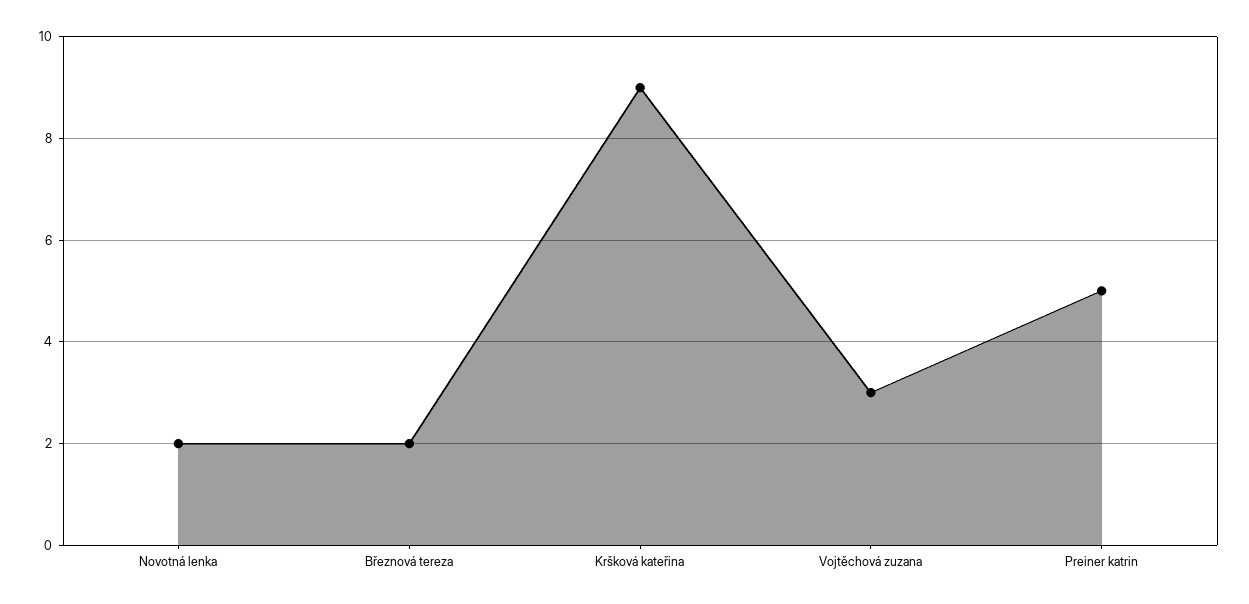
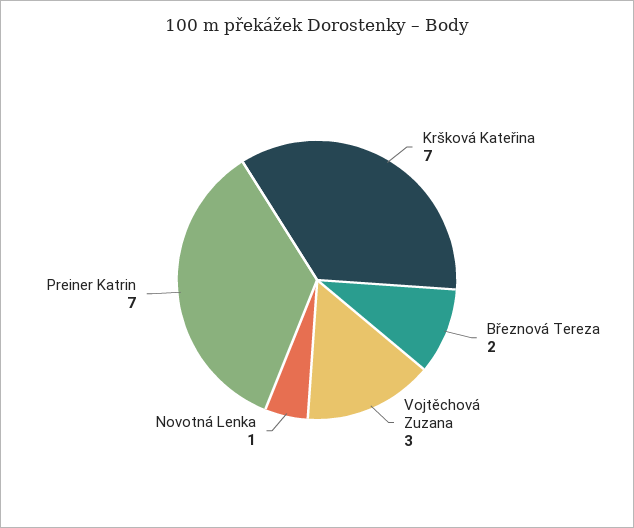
Novotná lenka: 2 -> 1
Kršková kateřina: 9 -> 7
Preiner katrin: 5 -> 7

